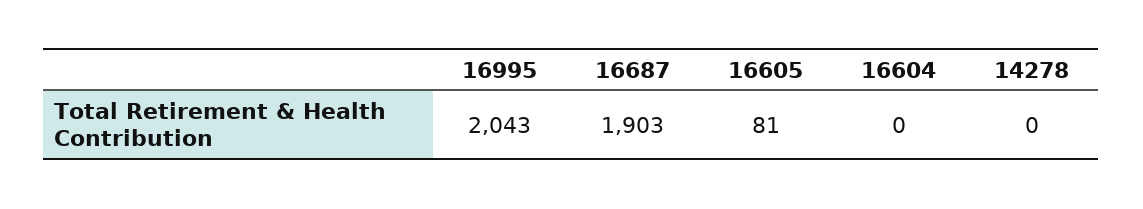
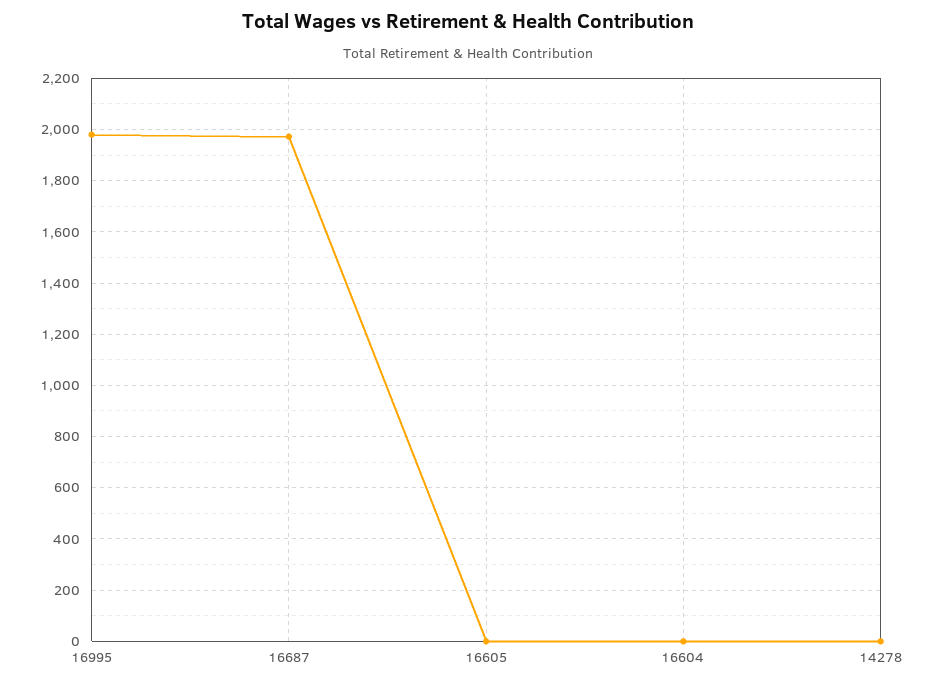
16995: 2043 -> 1975
16687: 1903 -> 1975
16605: 81 -> 0

